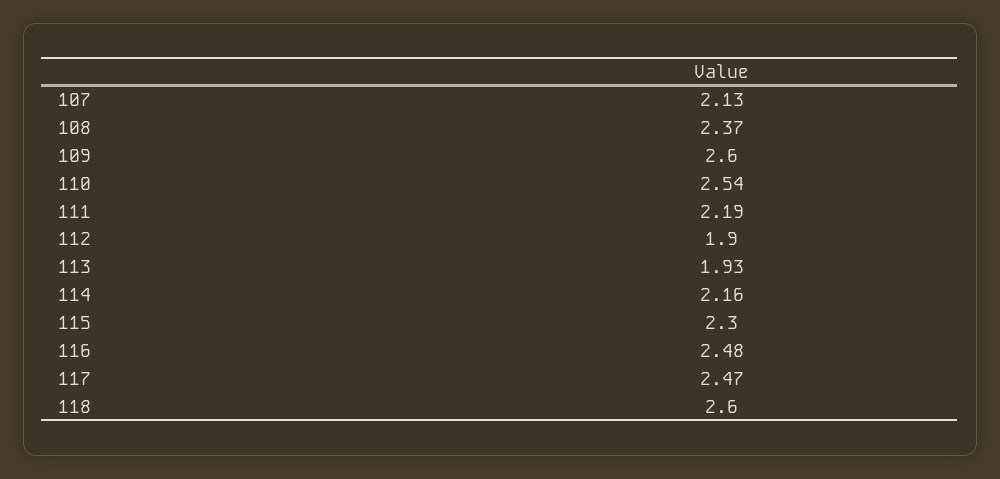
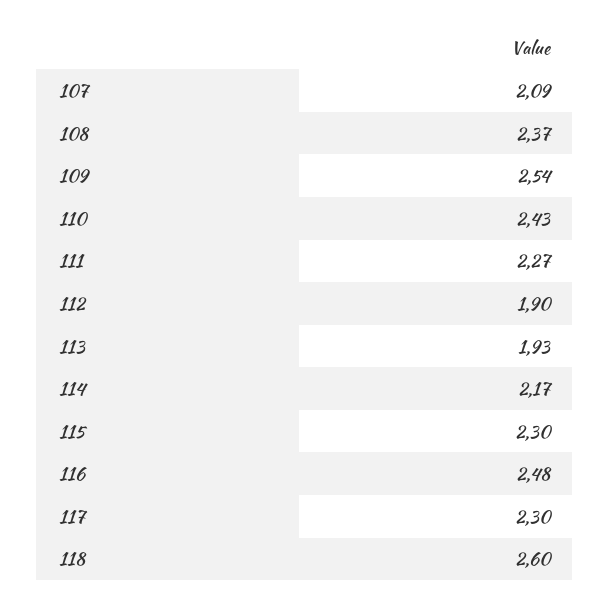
107: 2.13 -> 2.09
109: 2.6 -> 2.54
110: 2.54 -> 2.43
111: 2.19 -> 2.27
114: 2.16 -> 2.17
117: 2.47 -> 2.3

